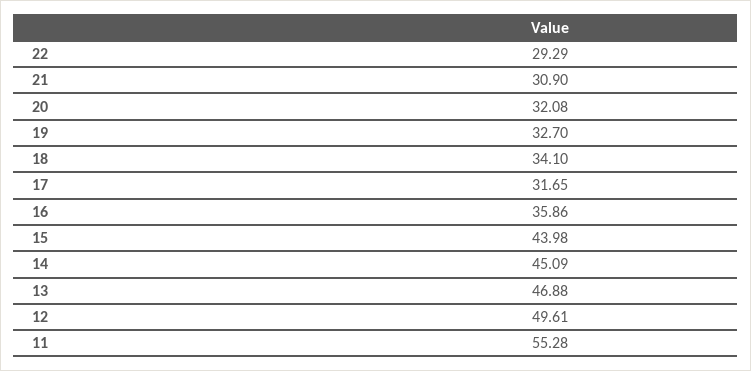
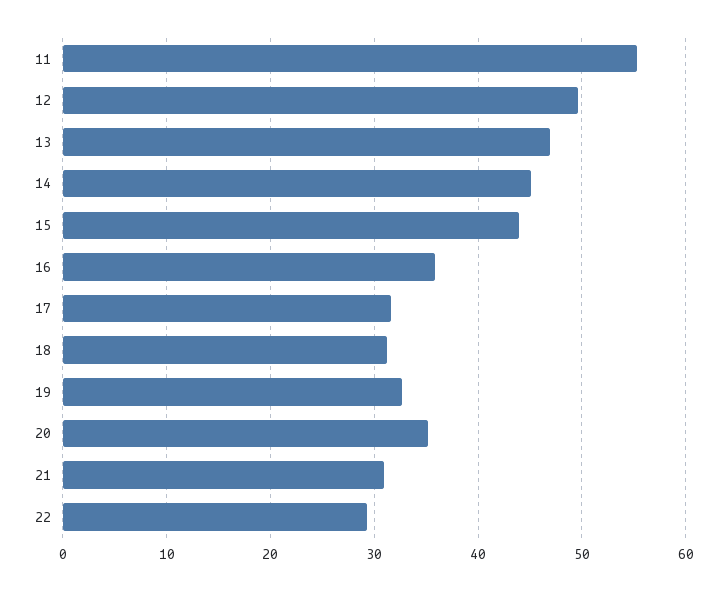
20: 32.08 -> 35
18: 34.1 -> 31

